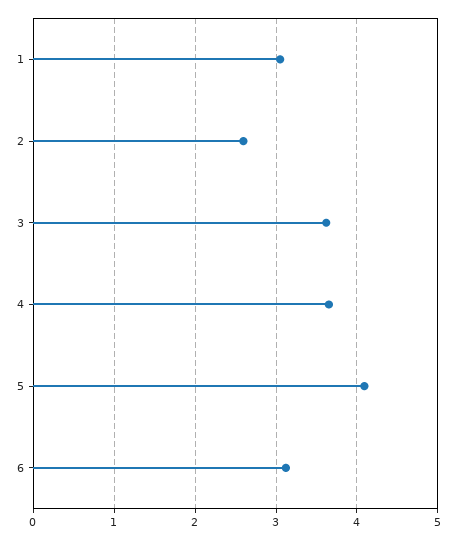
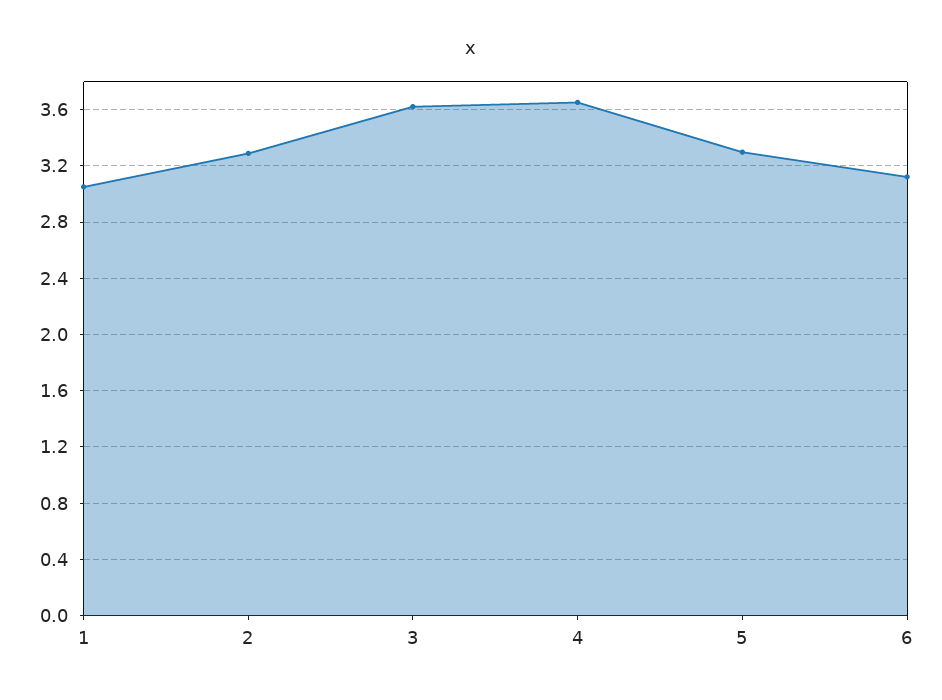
2: 2.6 -> 3.3
5: 4.1 -> 3.3

